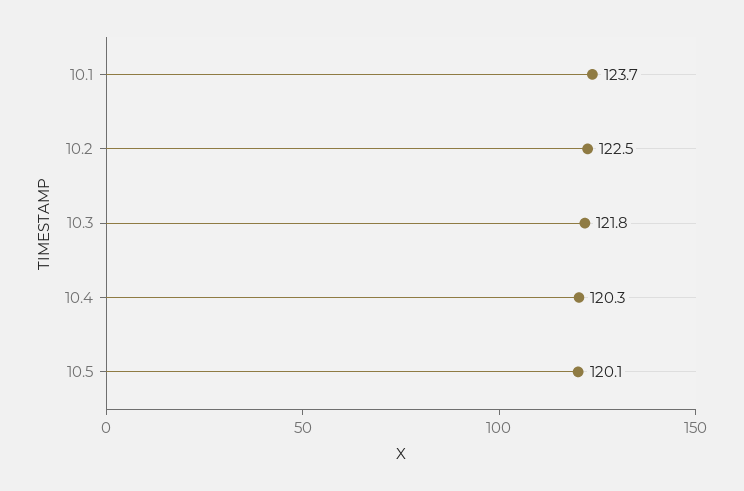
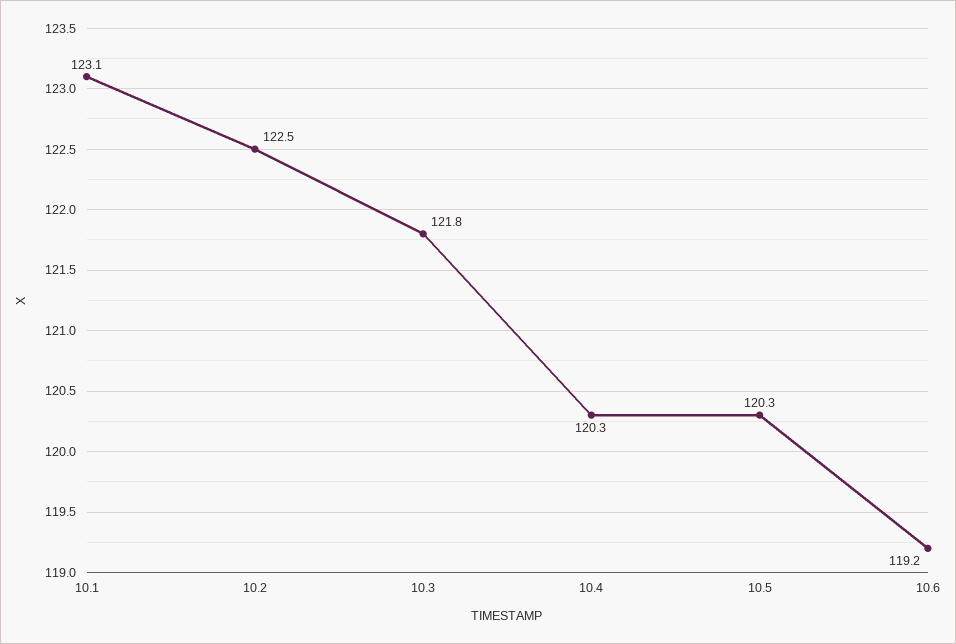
10.1: 123.7 -> 123.1
10.5: 120.1 -> 120.3
10.6: none -> 119.2

